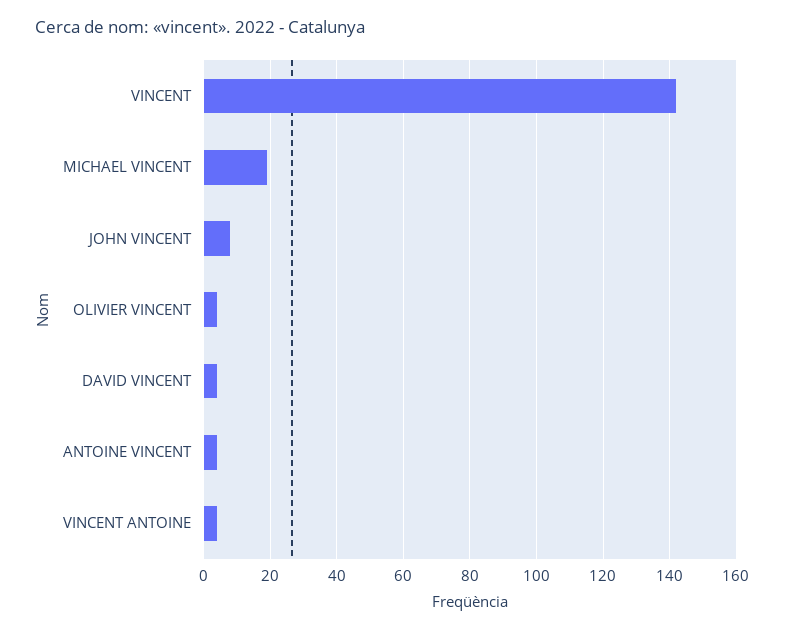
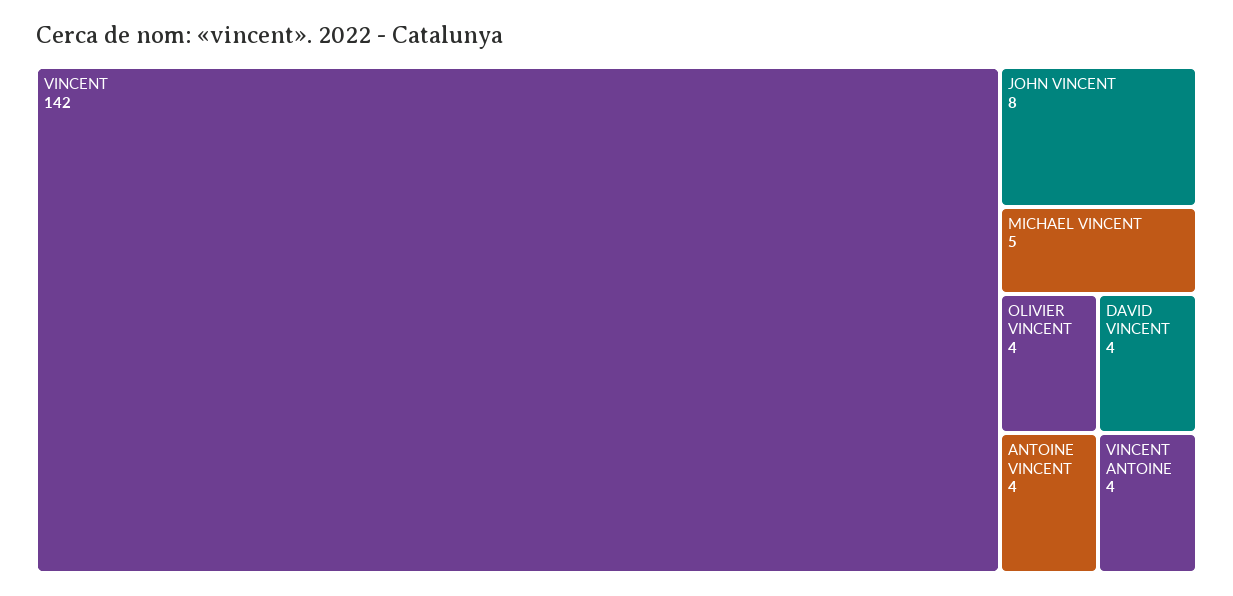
MICHAEL VINCENT: 20 -> 5

